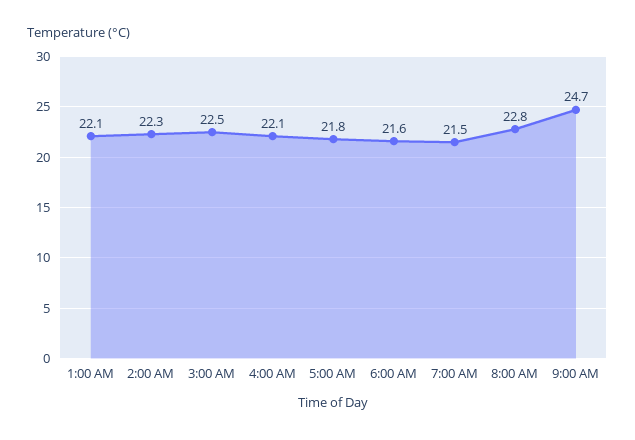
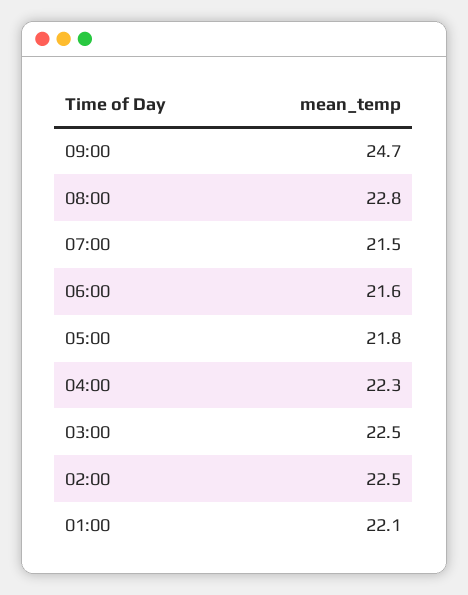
2:00 AM: 22.3 -> 22.5
4:00 AM: 22.1 -> 22.3

